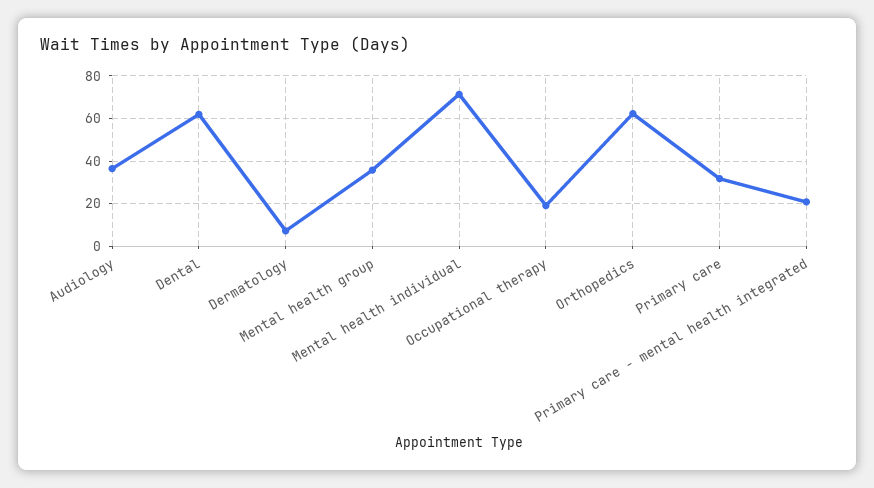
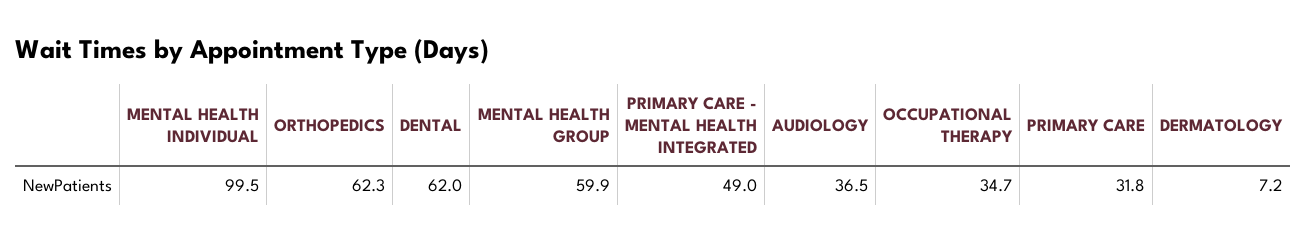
Mental health group: 35 -> 59.9
Mental health individual: 70 -> 99.5
Occupational therapy: 20 -> 34.7
Primary care - mental health integrated: 20 -> 49

